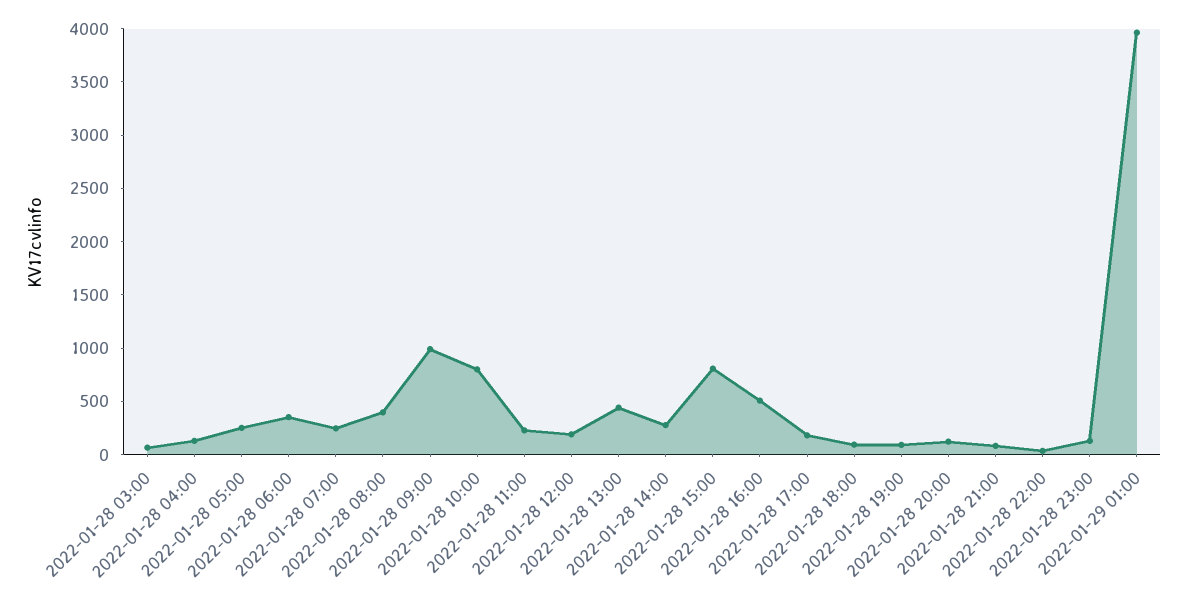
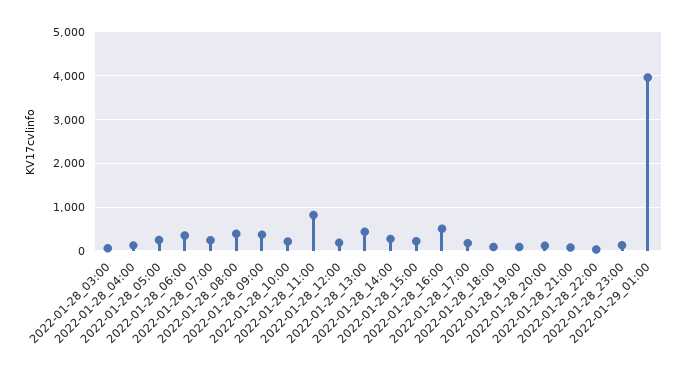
2022-01-28 09:00: 1000 -> 400
2022-01-28 10:00: 800 -> 200
2022-01-28 11:00: 200 -> 800
2022-01-28 15:00: 800 -> 200

